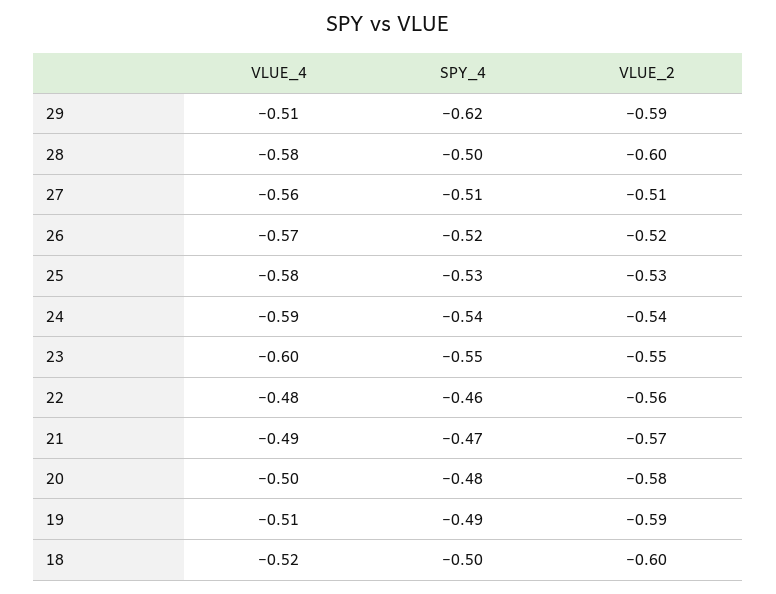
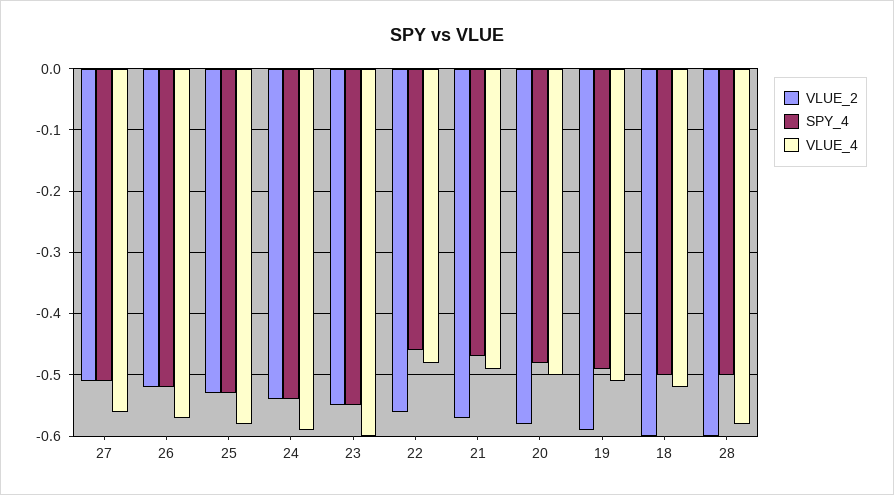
VLUE_4, 29: -0.51 -> none
SPY_4, 29: -0.62 -> none
VLUE_2, 29: -0.59 -> none

